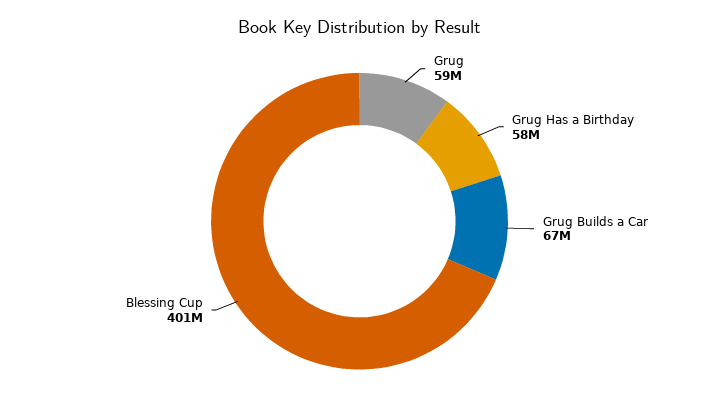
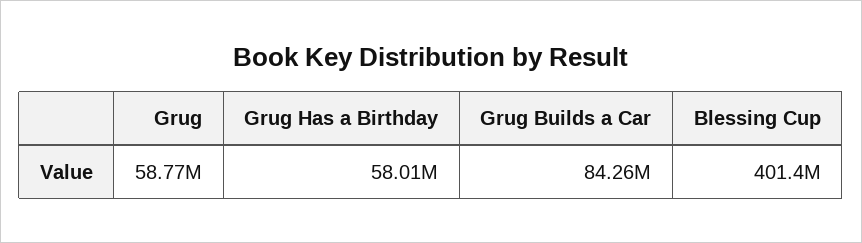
Grug Builds a Car: 67000000 -> 84260000

